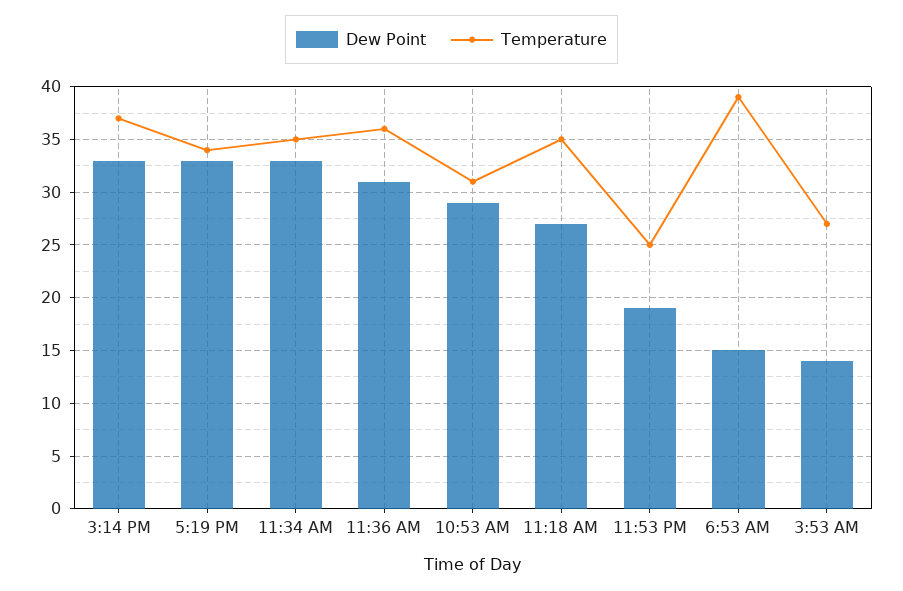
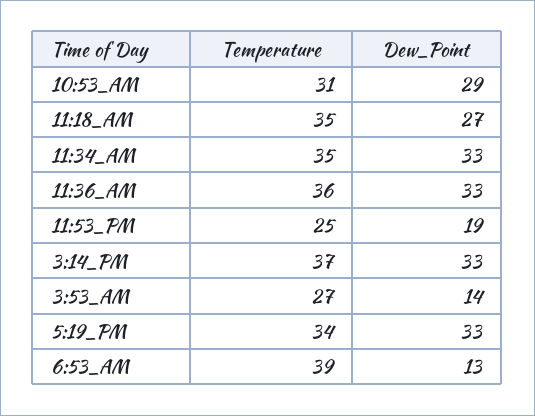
Dew Point, 11:36 AM: 31 -> 33
Dew Point, 6:53 AM: 15 -> 13

